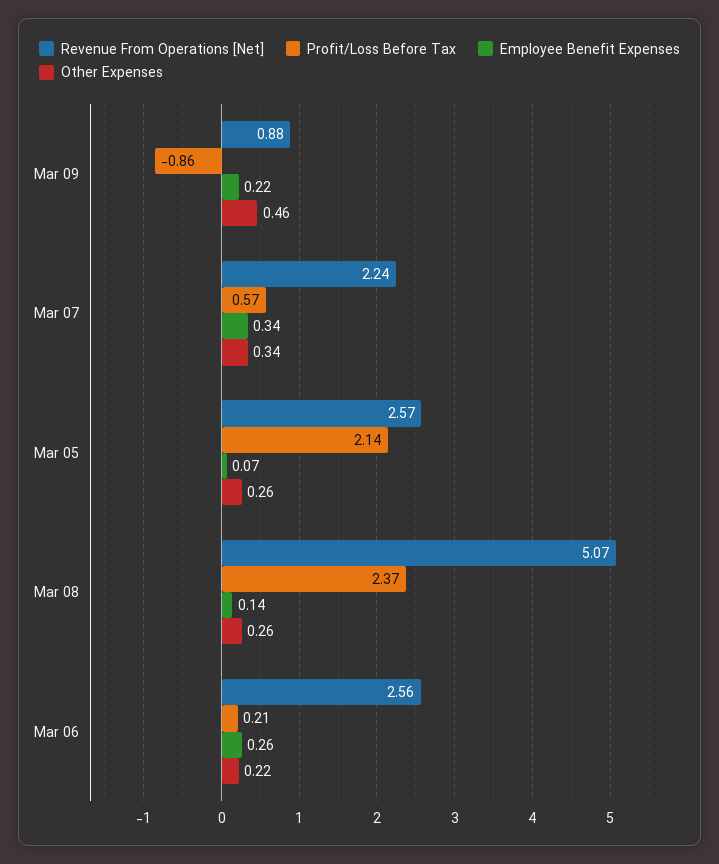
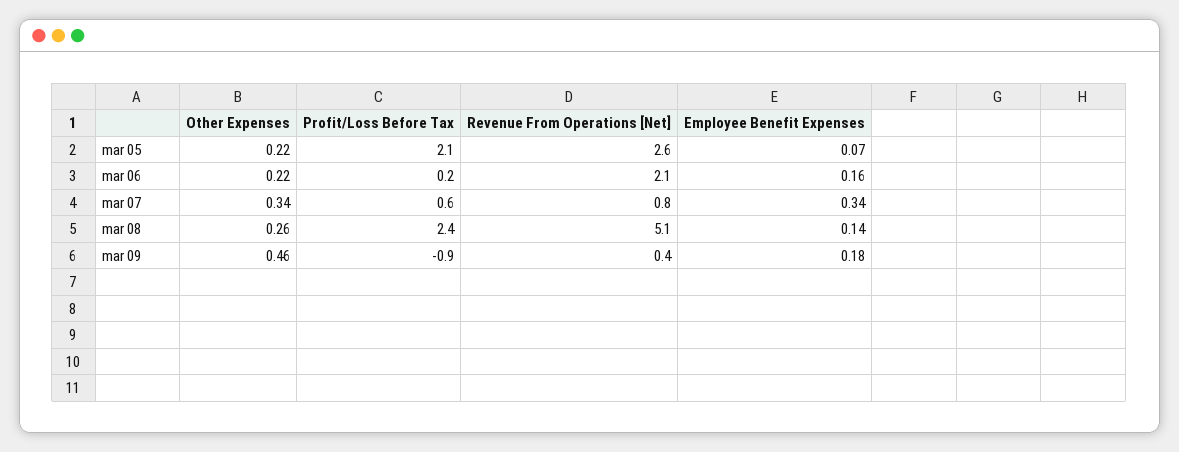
Revenue From Operations [Net], Mar 09: 0.88 -> 0.4
Employee Benefit Expenses, Mar 09: 0.22 -> 0.18
Revenue From Operations [Net], Mar 07: 2.24 -> 0.8
Other Expenses, Mar 05: 0.26 -> 0.22
Revenue From Operations [Net], Mar 06: 2.56 -> 2.1
Employee Benefit Expenses, Mar 06: 0.26 -> 0.16

